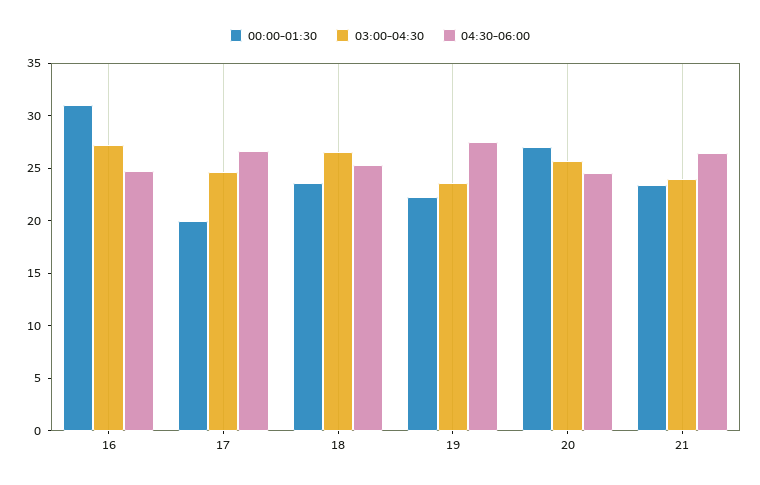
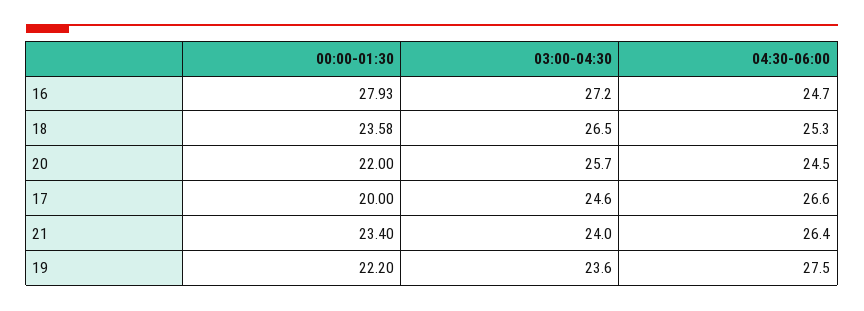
00:00-01:30, 16: 31 -> 27.93
00:00-01:30, 20: 27 -> 22

